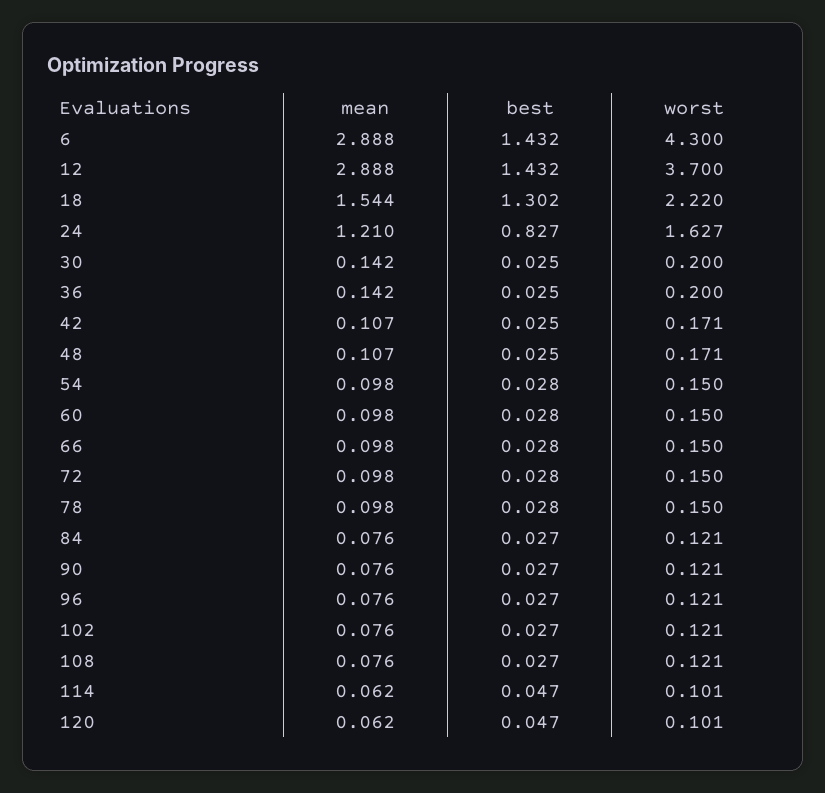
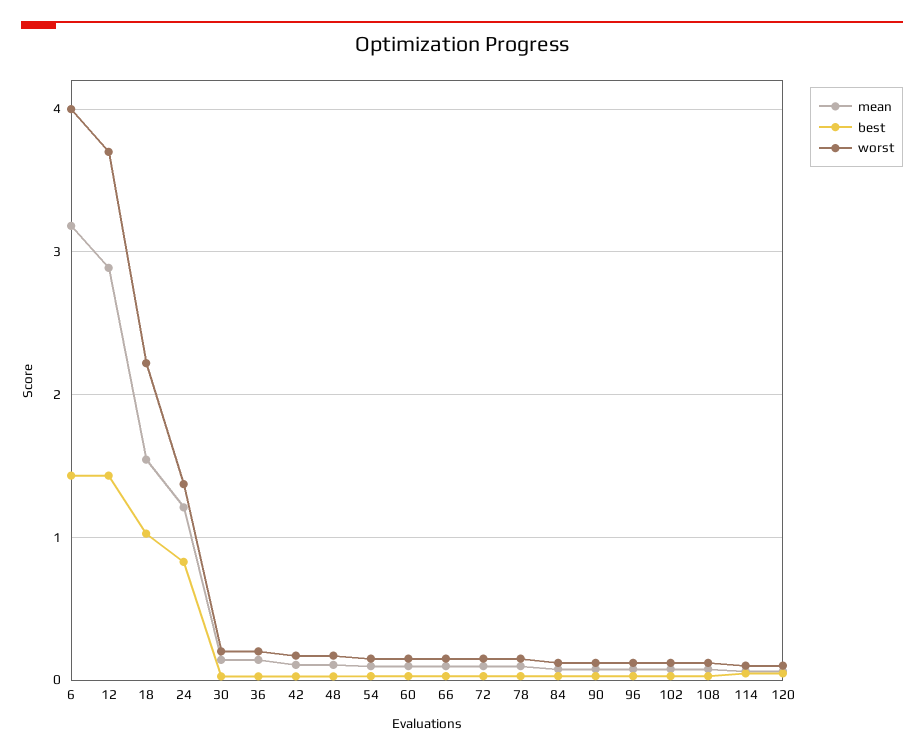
mean, 6: 2.888 -> 3.2
worst, 6: 4.3 -> 4
best, 18: 1.302 -> 1
worst, 24: 1.627 -> 1.4

